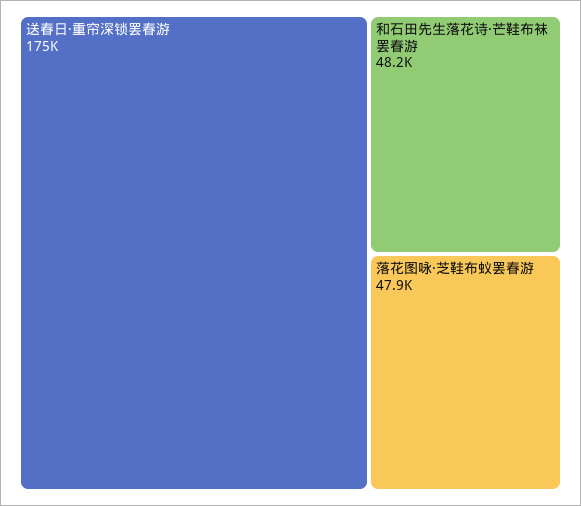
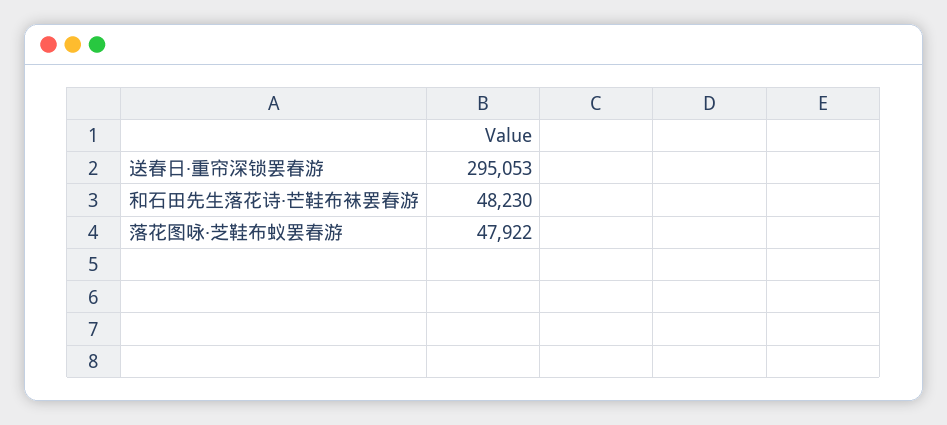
送春日·重帘深锁罢春游: 175000 -> 295053

